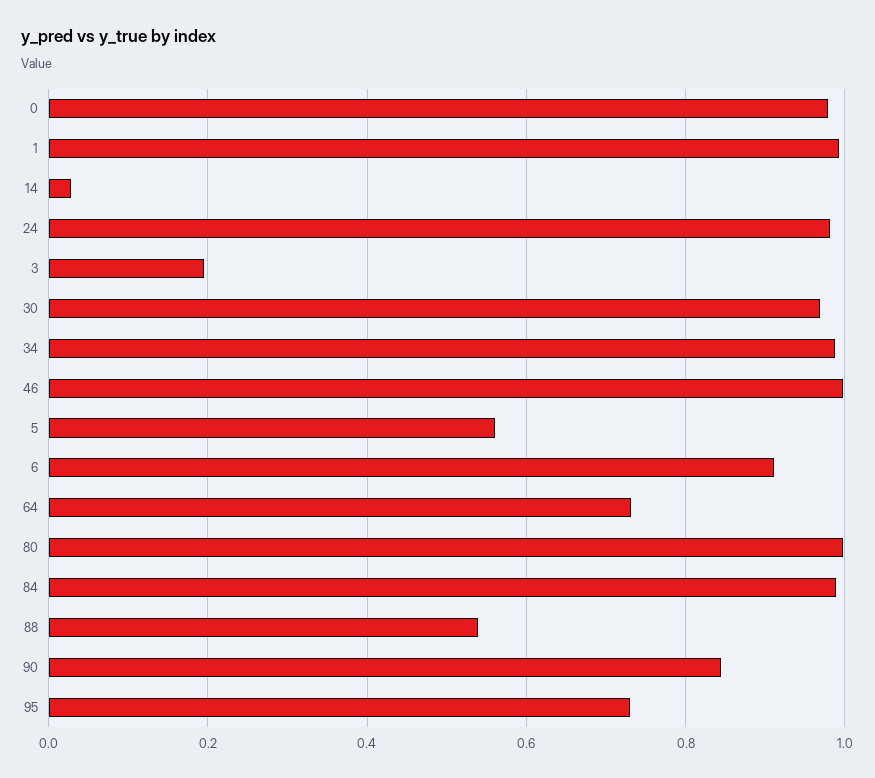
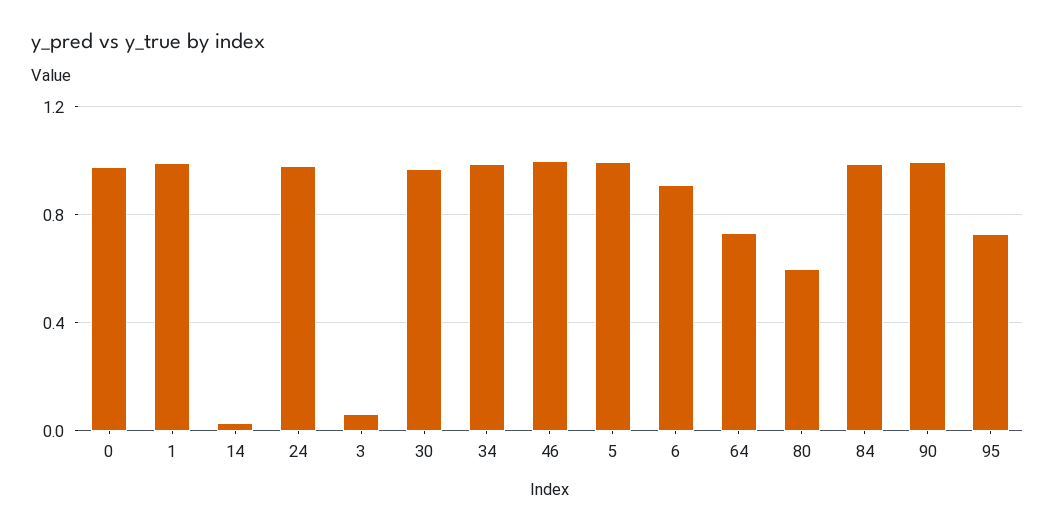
3: 0.2 -> 0.05
5: 0.56 -> 1
80: 1 -> 0.6
88: 0.54 -> none
90: 0.84 -> 1

